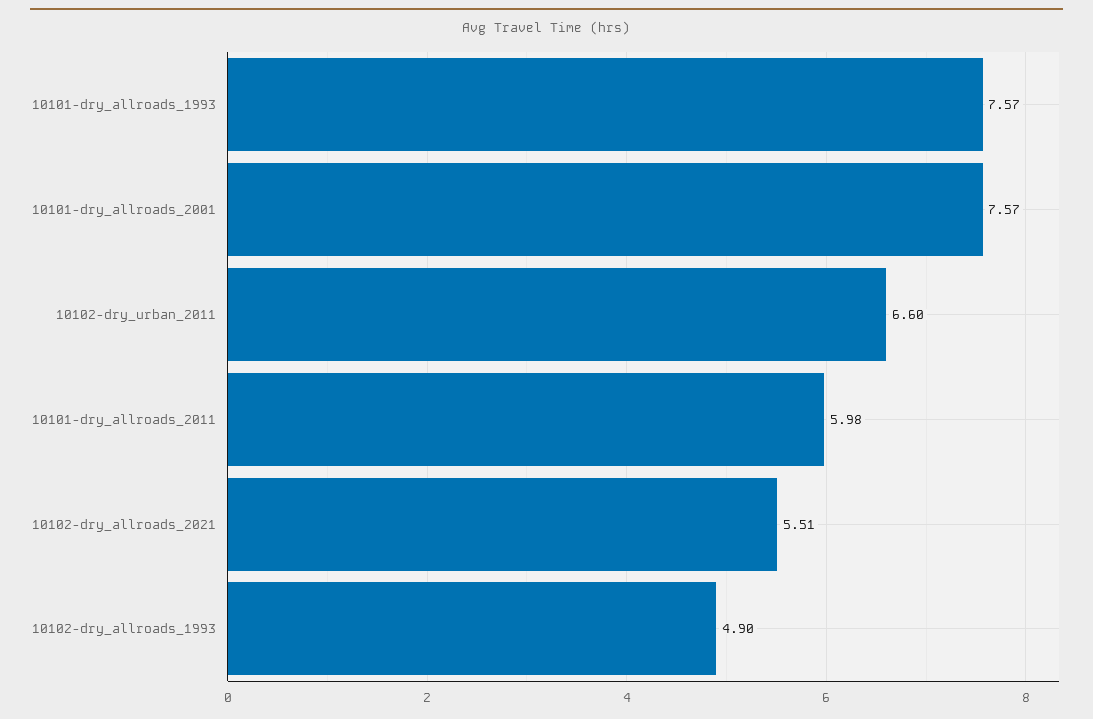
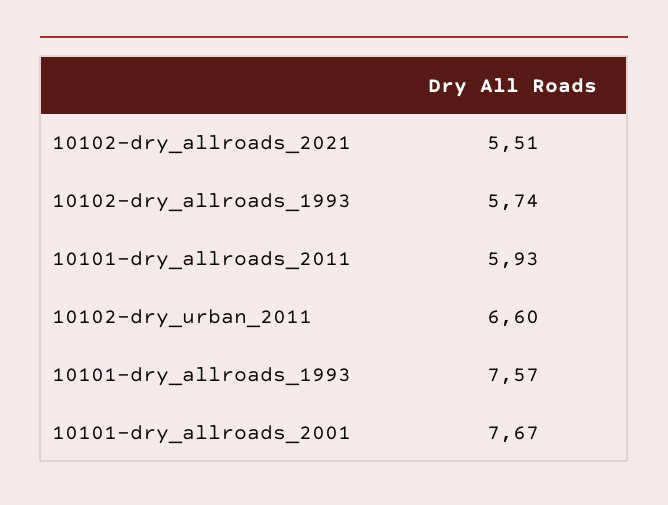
10101-dry_allroads_2001: 7.57 -> 7.67
10101-dry_allroads_2011: 5.98 -> 5.93
10102-dry_allroads_1993: 4.9 -> 5.74

